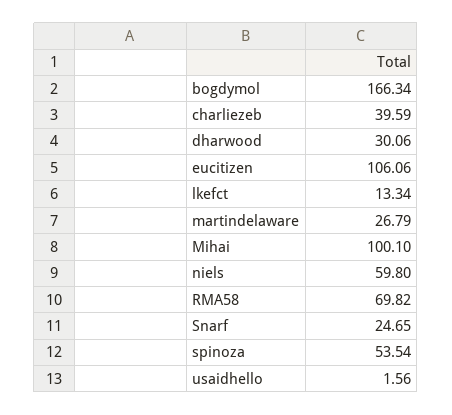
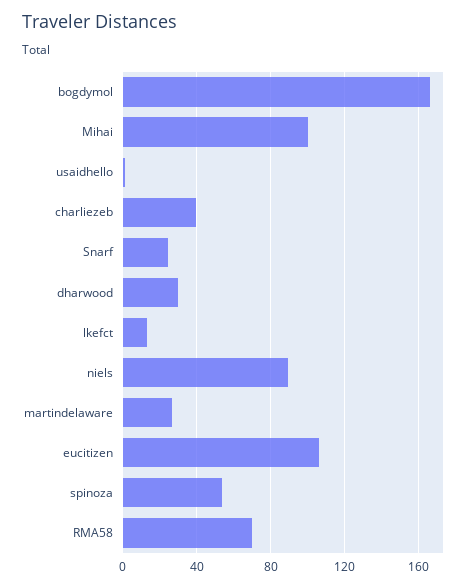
niels: 59.8 -> 90

